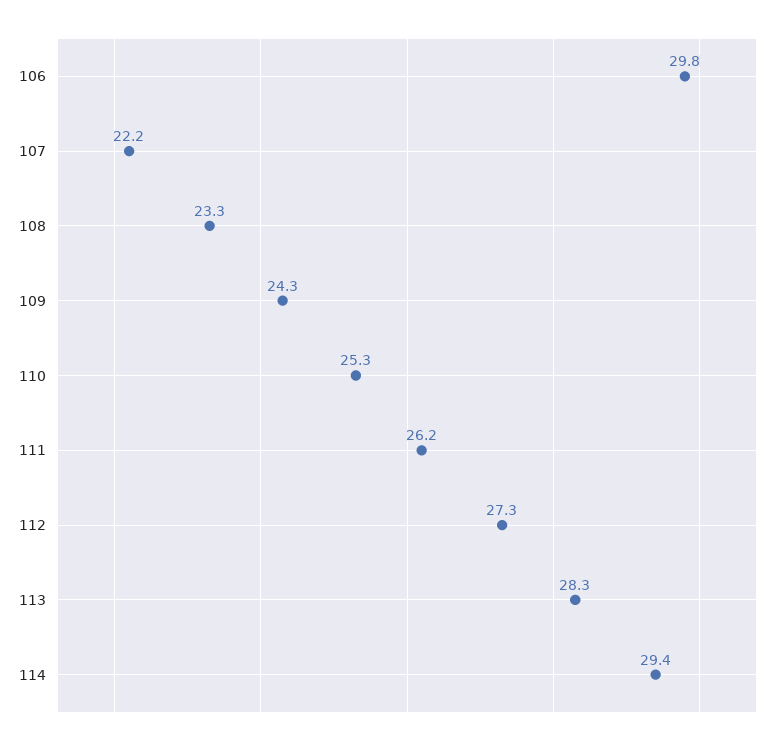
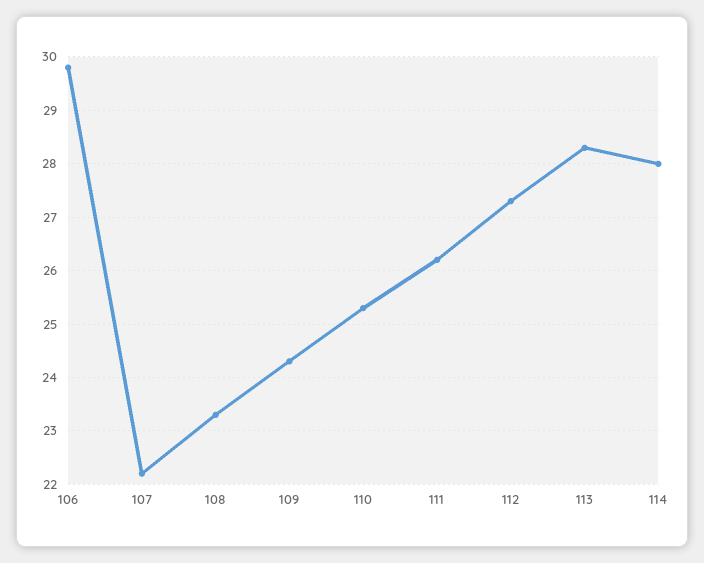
114: 29.4 -> 28

